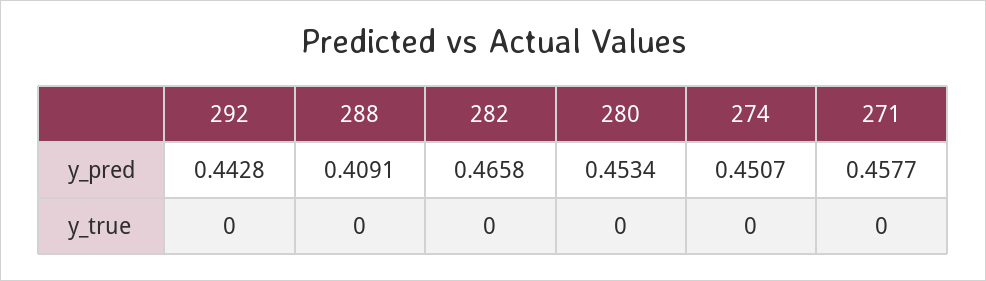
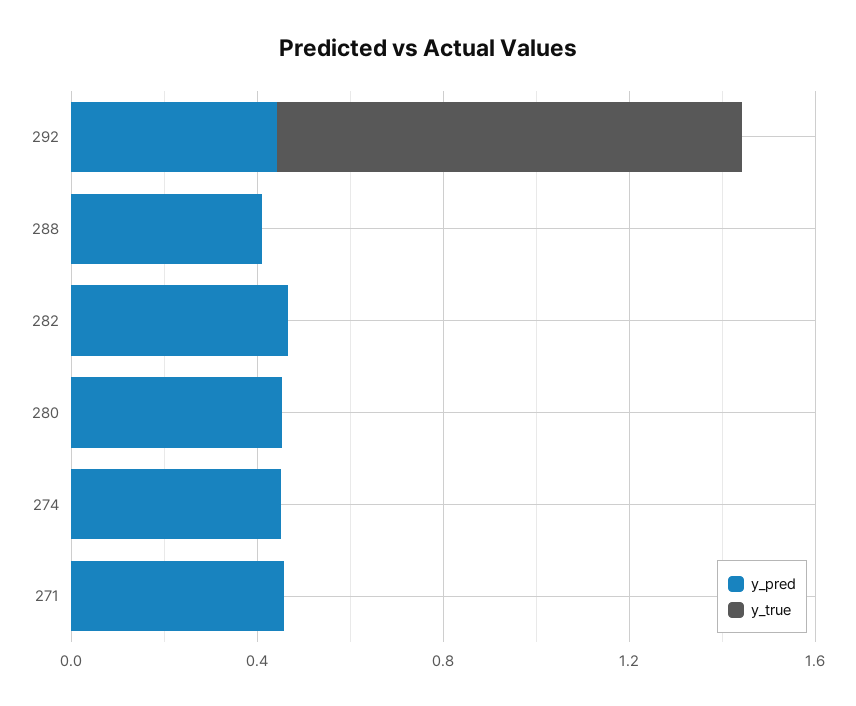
y_true, 292: 0 -> 1

